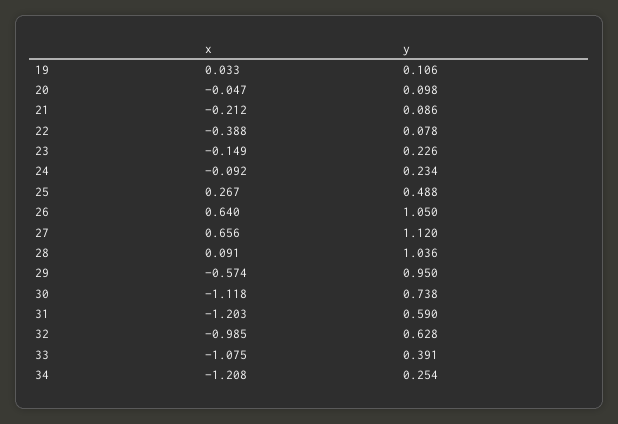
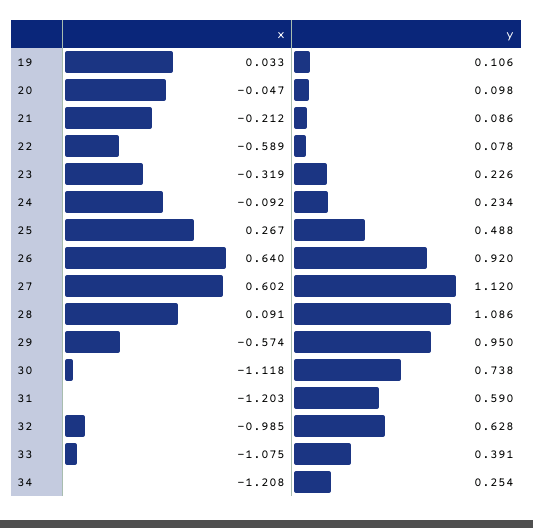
x, 22: -0.388 -> -0.589
x, 23: -0.149 -> -0.319
y, 26: 1.05 -> 0.92
x, 27: 0.656 -> 0.602
y, 28: 1.036 -> 1.086

